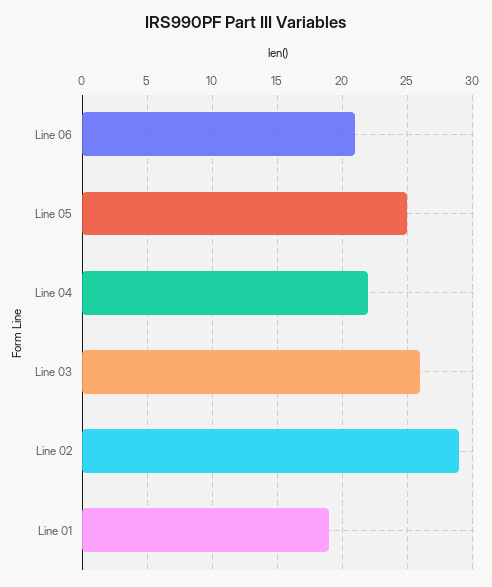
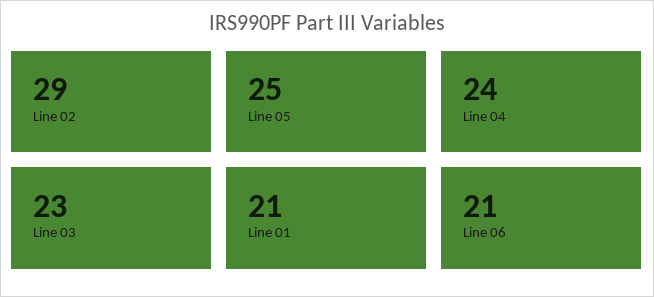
Line 04: 22 -> 24
Line 03: 26 -> 23
Line 01: 19 -> 21

